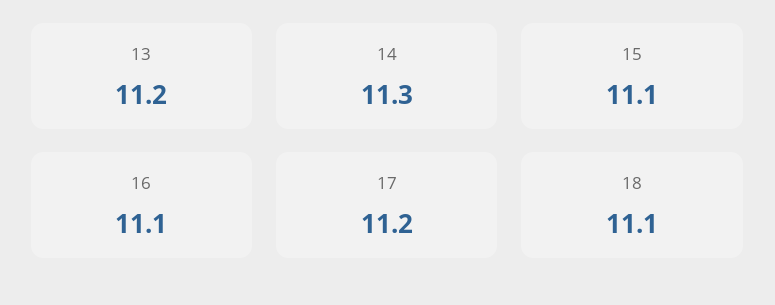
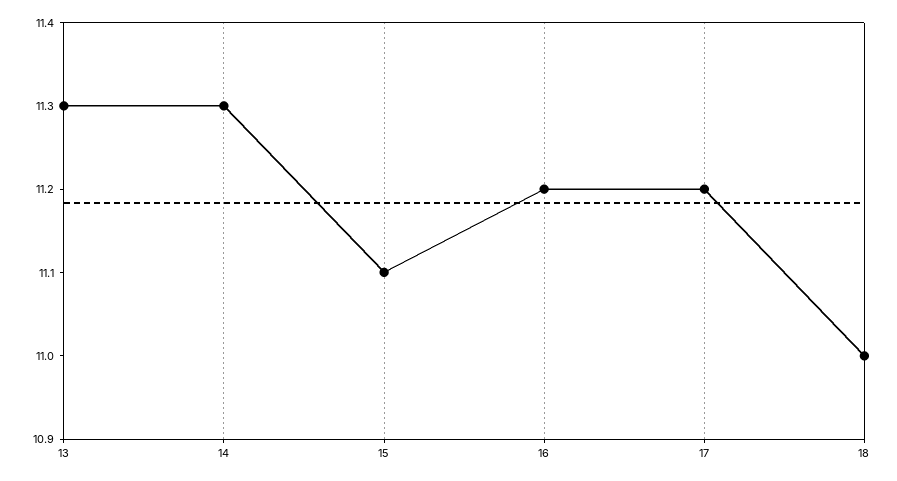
13: 11.2 -> 11.3
16: 11.1 -> 11.2
18: 11.1 -> 11

